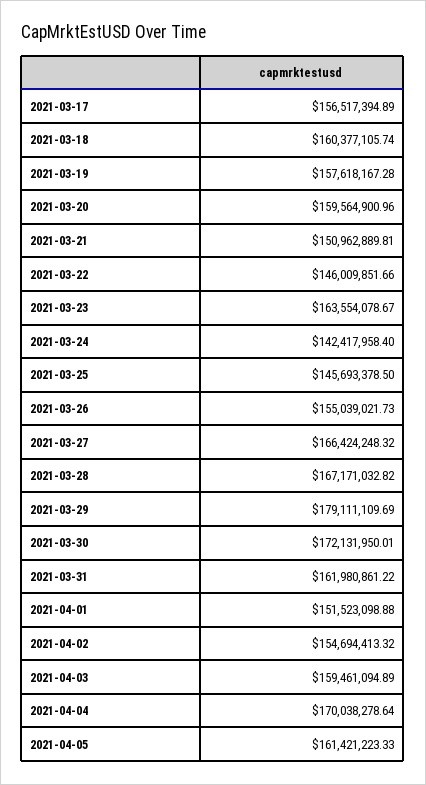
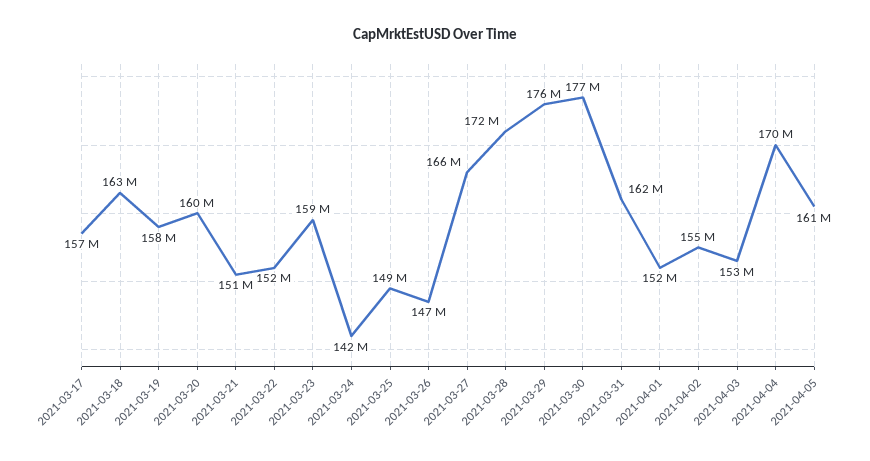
2021-03-18: 160377105.74 -> 163000000
2021-03-22: 146009851.66 -> 152000000
2021-03-23: 163554078.67 -> 159000000
2021-03-25: 145693378.5 -> 149000000
2021-03-26: 155039021.73 -> 147000000
2021-03-28: 167171032.82 -> 172000000
2021-03-29: 179111109.69 -> 176000000
2021-03-30: 172131950.01 -> 177000000
2021-04-03: 159461094.89 -> 153000000

